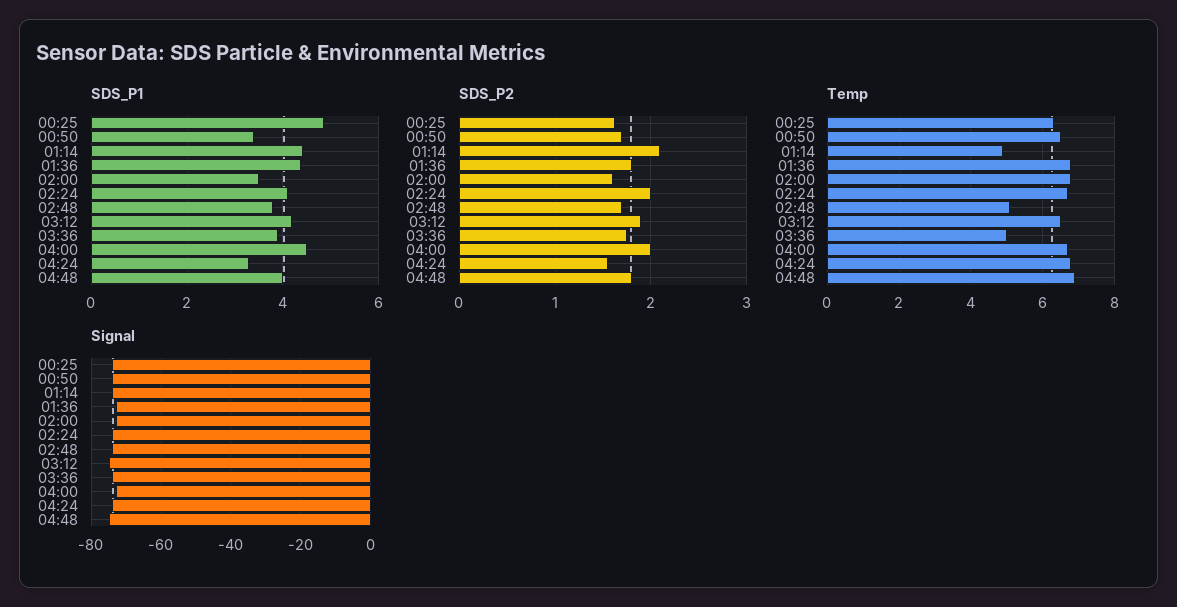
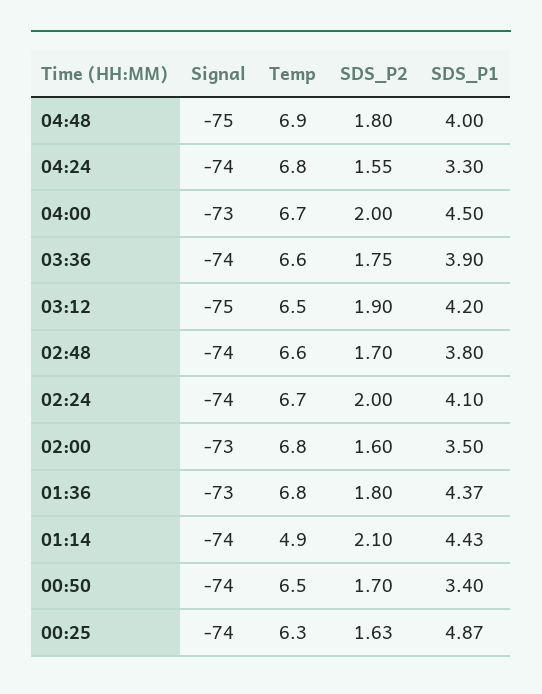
Temp, 02:48: 5 -> 6.6
Temp, 03:36: 5 -> 6.6

